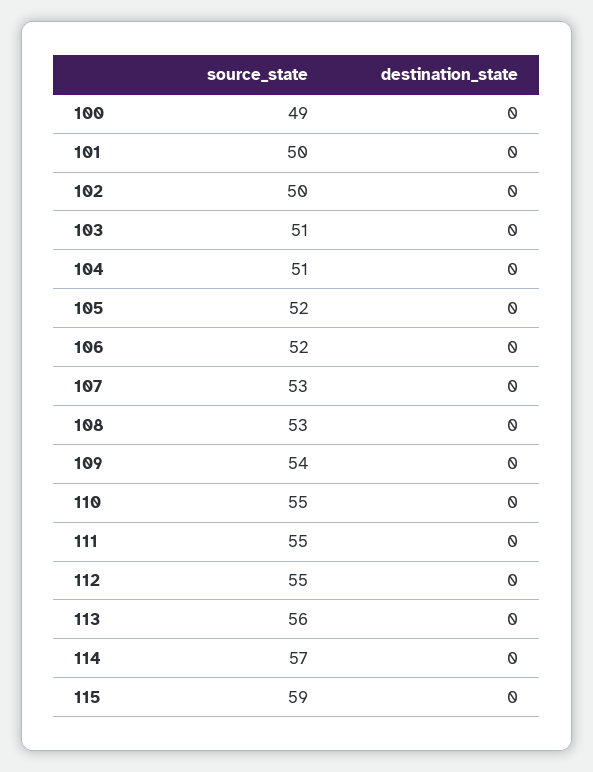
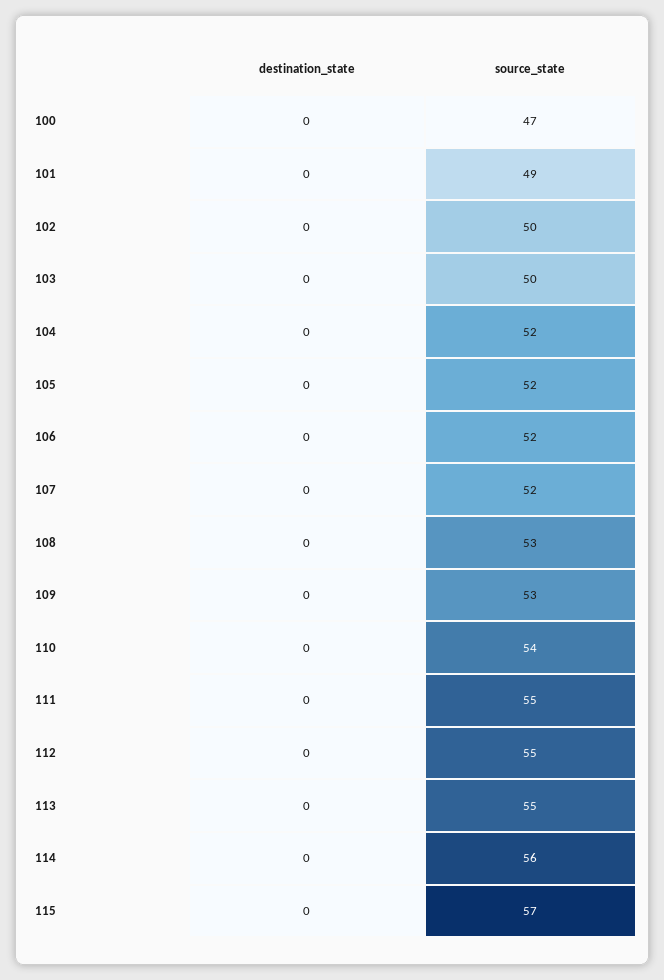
source_state, 100: 49 -> 47
source_state, 101: 50 -> 49
source_state, 103: 51 -> 50
source_state, 104: 51 -> 52
source_state, 107: 53 -> 52
source_state, 109: 54 -> 53
source_state, 110: 55 -> 54
source_state, 113: 56 -> 55
source_state, 114: 57 -> 56
source_state, 115: 59 -> 57

